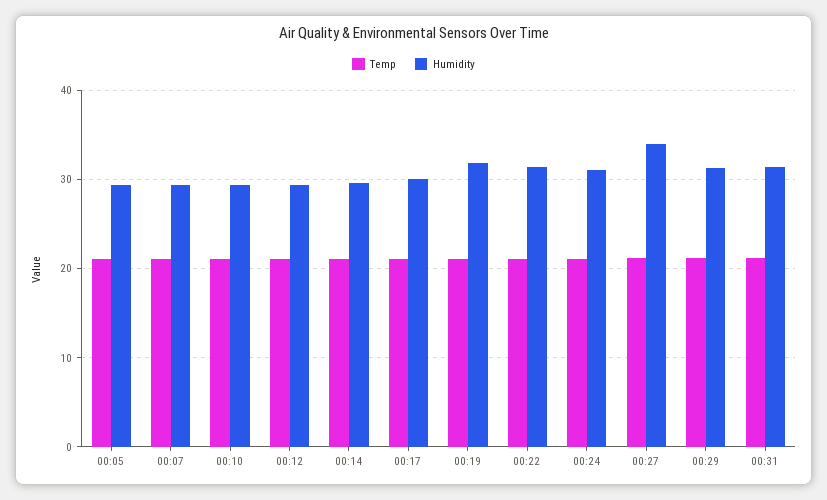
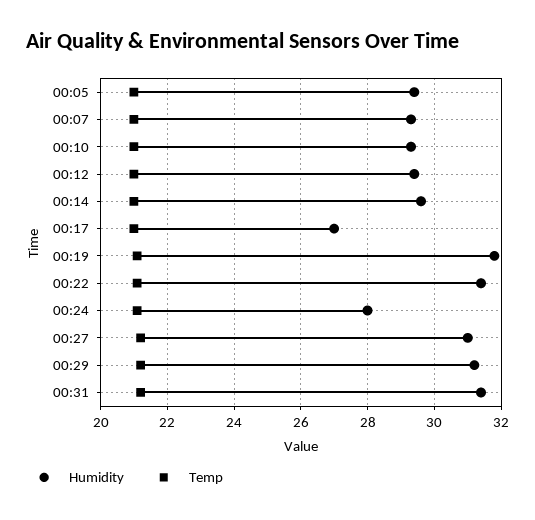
Humidity, 00:17: 30 -> 27
Humidity, 00:24: 31 -> 28
Humidity, 00:27: 34 -> 31

